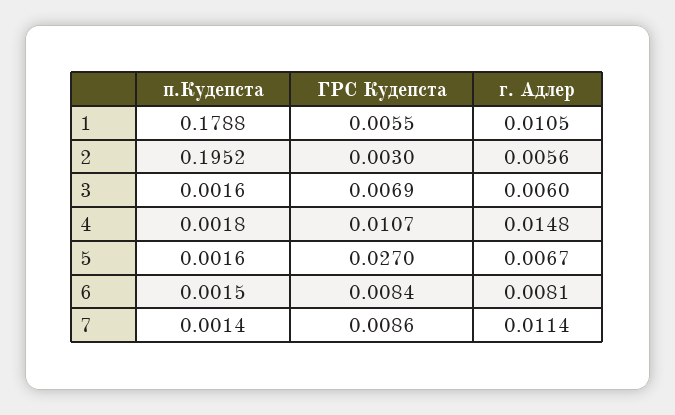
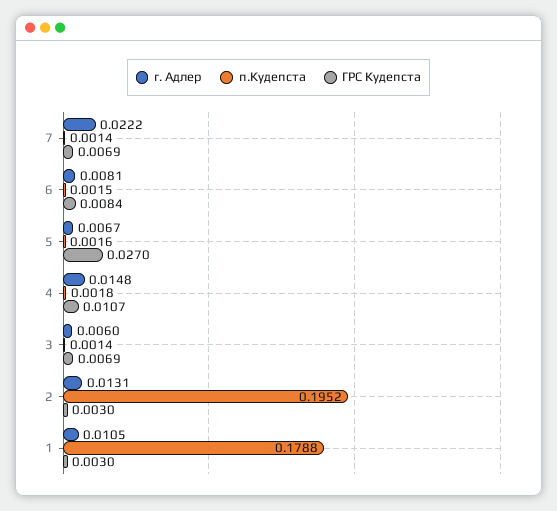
ГРС Кудепста, 1: 0.0055 -> 0.003
г. Адлер, 2: 0.0056 -> 0.0131
п.Кудепста, 3: 0.0016 -> 0.0014
ГРС Кудепста, 7: 0.0086 -> 0.0069
г. Адлер, 7: 0.0114 -> 0.0222

